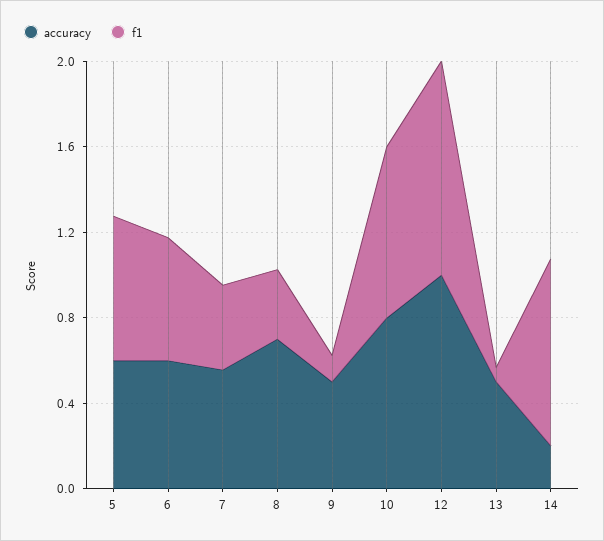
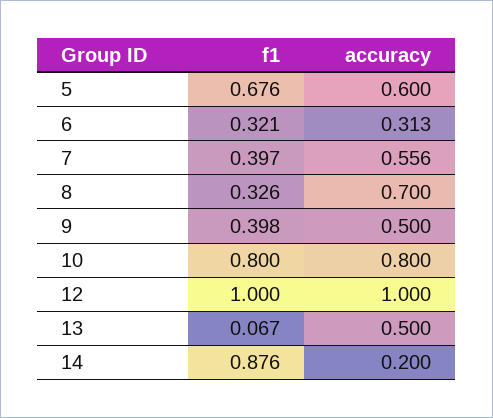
accuracy, 6: 0.6 -> 0.313
f1, 6: 0.6 -> 0.321
f1, 9: 0.1 -> 0.398

